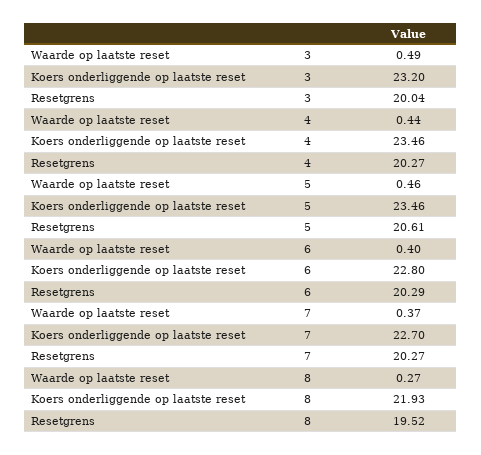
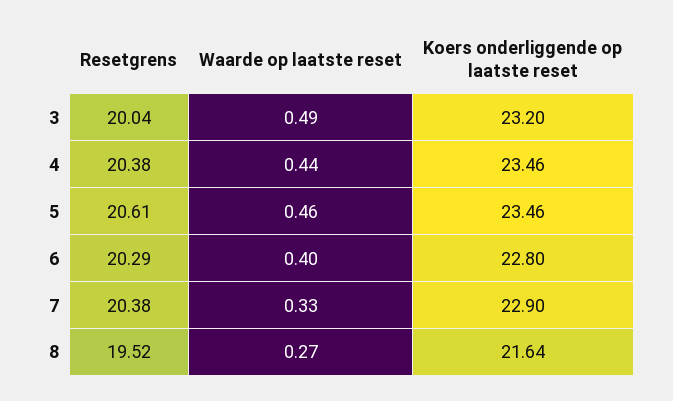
Resetgrens, 4: 20.27 -> 20.38
Waarde op laatste reset, 7: 0.37 -> 0.33
Koers onderliggende op laatste reset, 7: 22.7 -> 22.9
Resetgrens, 7: 20.27 -> 20.38
Koers onderliggende op laatste reset, 8: 21.93 -> 21.64

